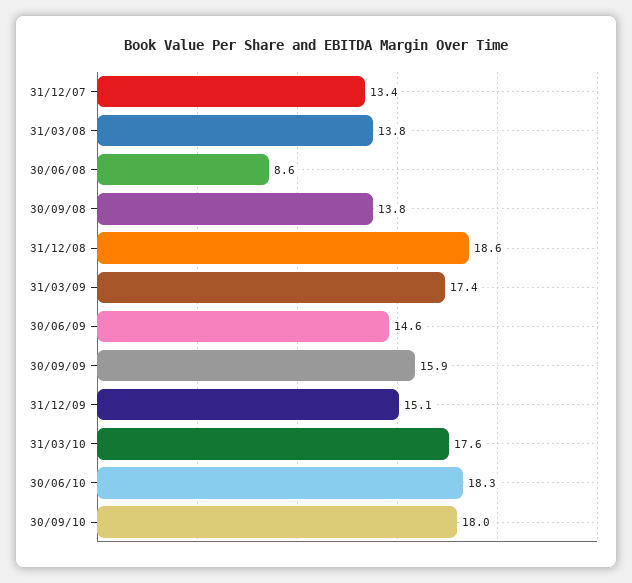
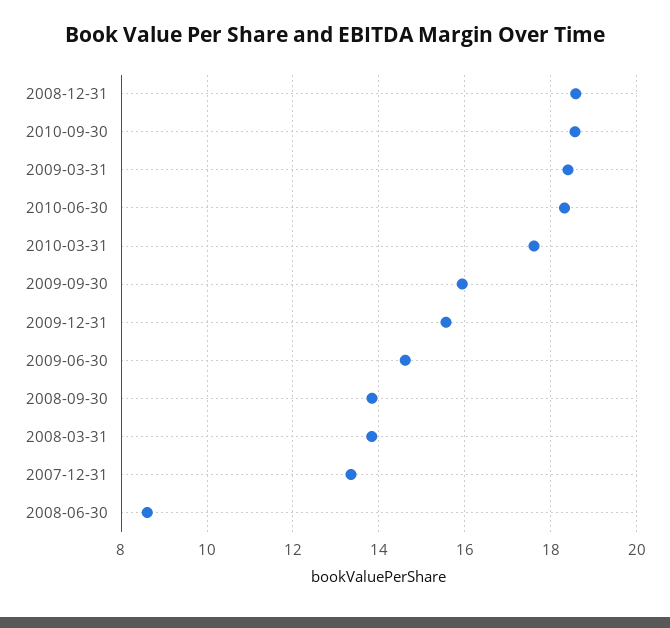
31/03/09: 17.4 -> 18.4
31/12/09: 15.1 -> 15.6
30/09/10: 18 -> 18.6

